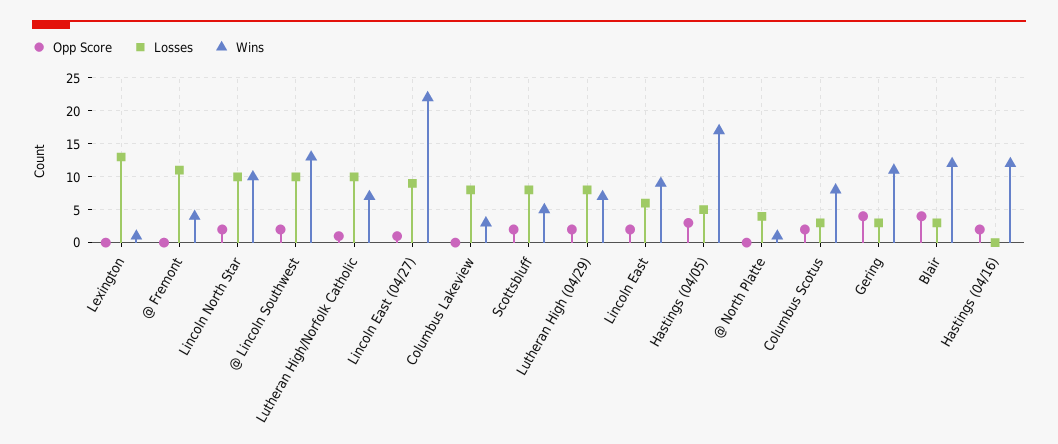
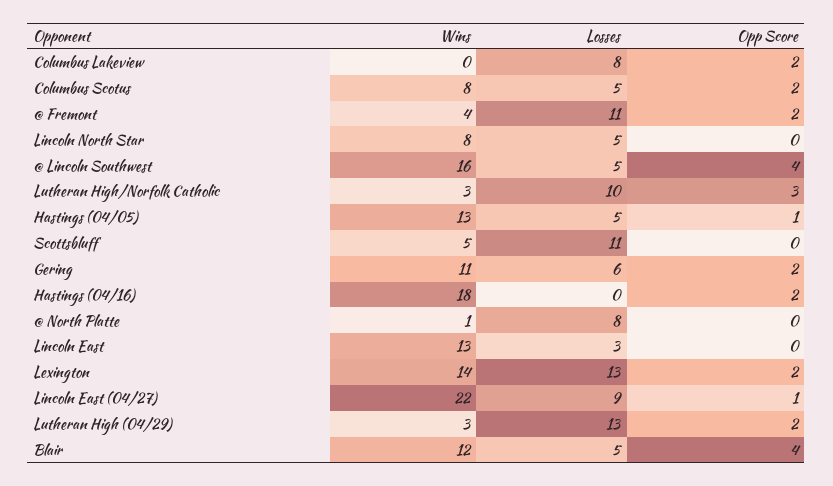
Opp Score, Lexington: 0 -> 2
Wins, Lexington: 1 -> 14
Opp Score, @ Fremont: 0 -> 2
Opp Score, Lincoln North Star: 2 -> 0
Losses, Lincoln North Star: 10 -> 5
Wins, Lincoln North Star: 10 -> 8
Opp Score, @ Lincoln Southwest: 2 -> 4
Losses, @ Lincoln Southwest: 10 -> 5
Wins, @ Lincoln Southwest: 13 -> 16
Opp Score, Lutheran High/Norfolk Catholic: 1 -> 3
Wins, Lutheran High/Norfolk Catholic: 7 -> 3
Opp Score, Columbus Lakeview: 0 -> 2
Wins, Columbus Lakeview: 3 -> 0
Opp Score, Scottsbluff: 2 -> 0
Losses, Scottsbluff: 8 -> 11
Losses, Lutheran High (04/29): 8 -> 13
Wins, Lutheran High (04/29): 7 -> 3
Opp Score, Lincoln East: 2 -> 0
Losses, Lincoln East: 6 -> 3
Wins, Lincoln East: 9 -> 13
Opp Score, Hastings (04/05): 3 -> 1
Wins, Hastings (04/05): 17 -> 13
Losses, @ North Platte: 4 -> 8
Losses, Columbus Scotus: 3 -> 5
Opp Score, Gering: 4 -> 2
Losses, Gering: 3 -> 6
Losses, Blair: 3 -> 5
Wins, Hastings (04/16): 12 -> 18

